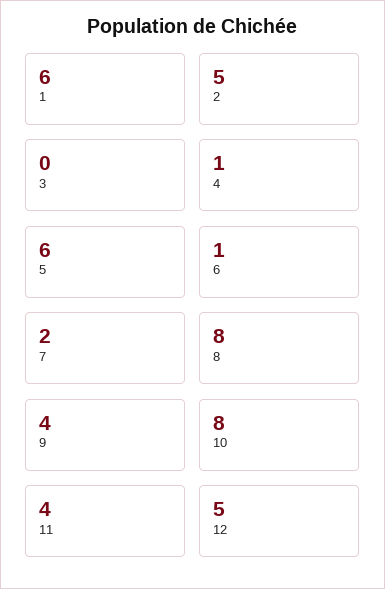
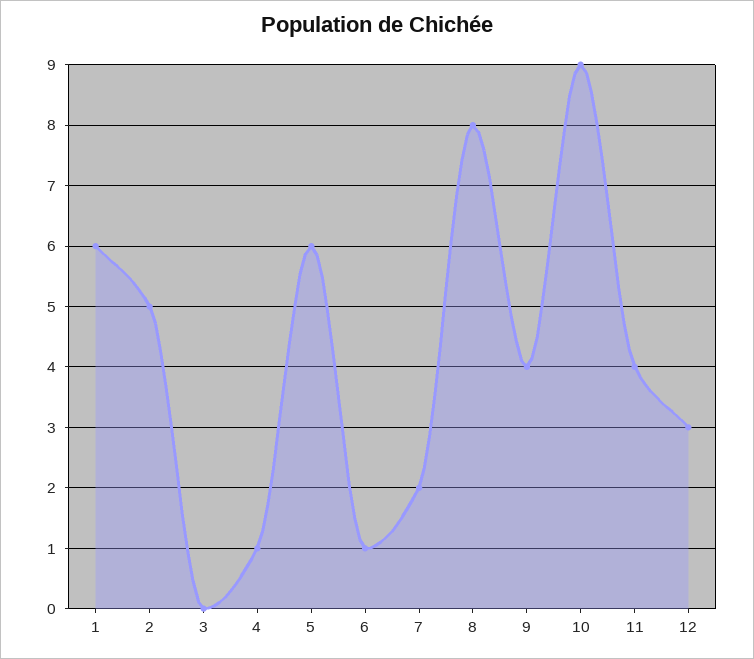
10: 8 -> 9
12: 5 -> 3

